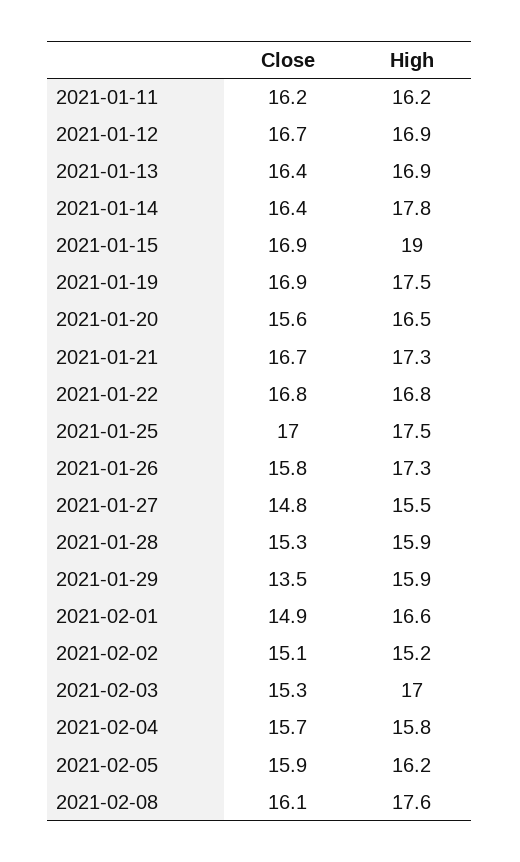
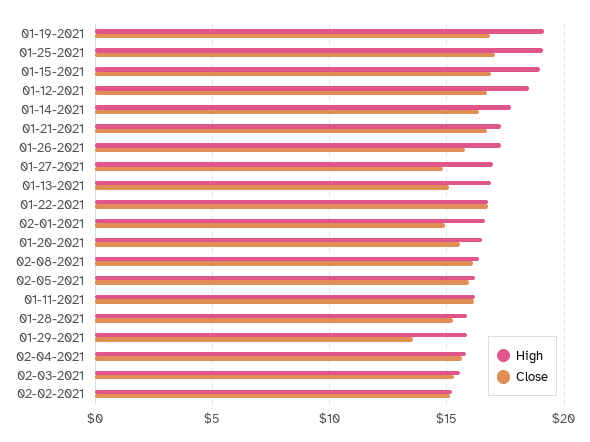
High, 2021-01-12: 16.9 -> 18.5
Close, 2021-01-13: 16.4 -> 15
High, 2021-01-19: 17.5 -> 19
High, 2021-01-25: 17.5 -> 19
High, 2021-01-27: 15.5 -> 17
High, 2021-02-03: 17 -> 15.5
High, 2021-02-08: 17.6 -> 16.5

